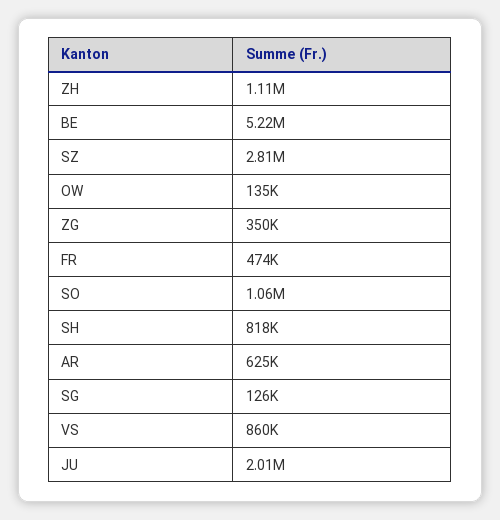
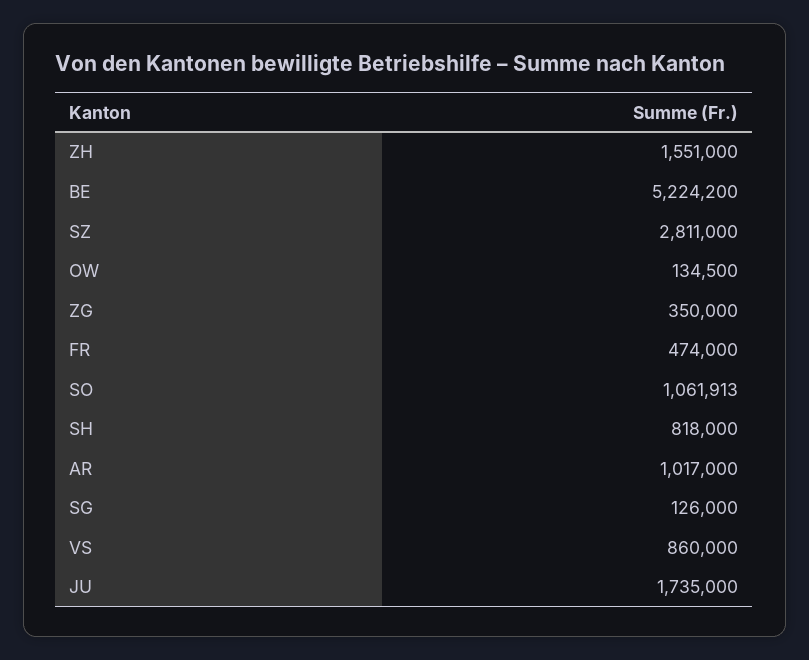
ZH: 1110000 -> 1551000
AR: 625000 -> 1017000
JU: 2010000 -> 1735000

